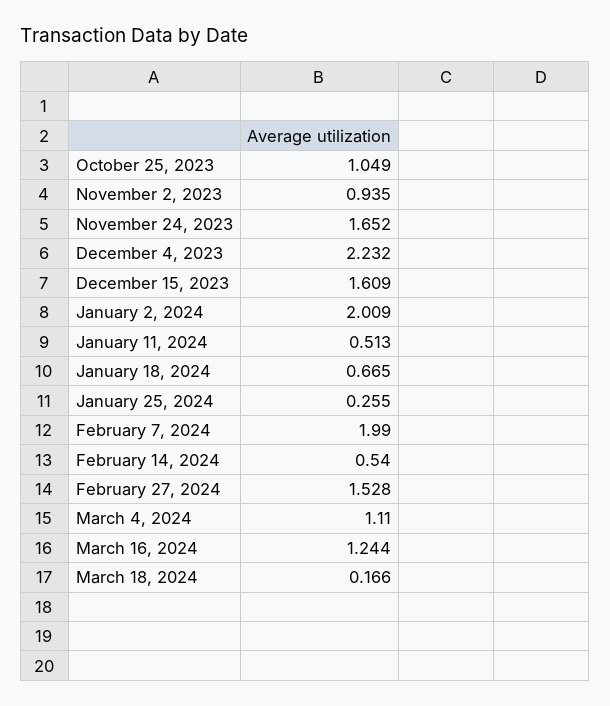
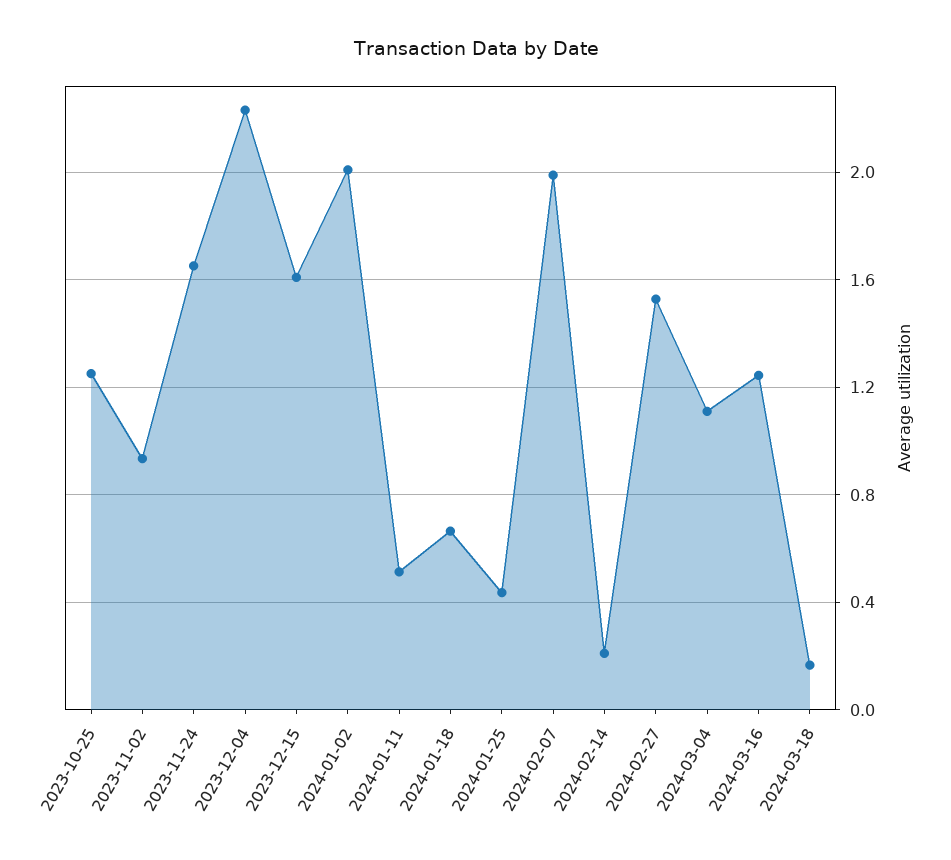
October 25, 2023: 1.049 -> 1.25
January 25, 2024: 0.255 -> 0.45
February 14, 2024: 0.54 -> 0.2

